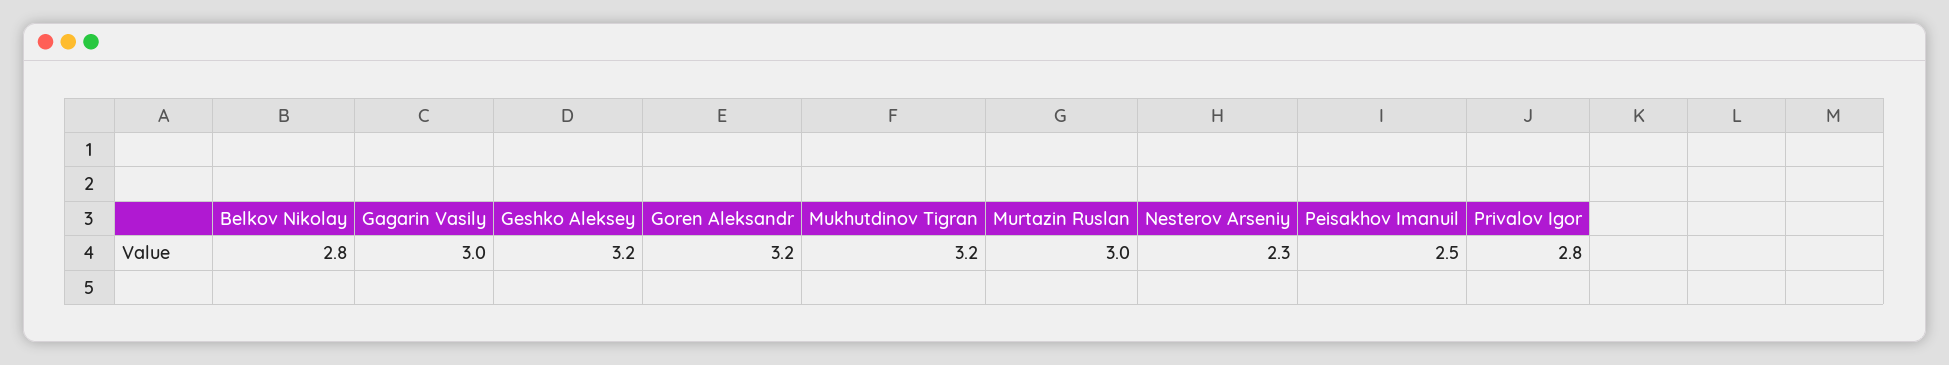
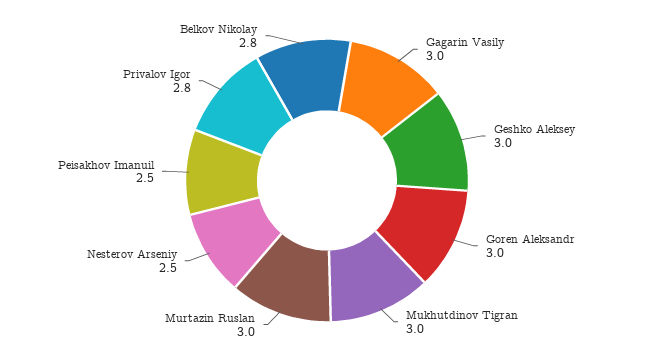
Geshko Aleksey: 3.2 -> 3
Goren Aleksandr: 3.2 -> 3
Mukhutdinov Tigran: 3.2 -> 3
Nesterov Arseniy: 2.3 -> 2.5

